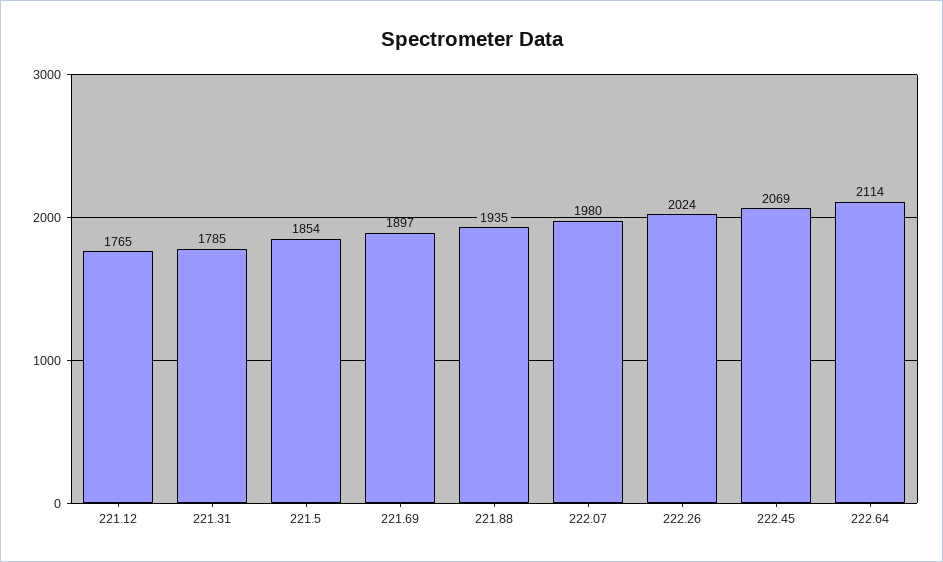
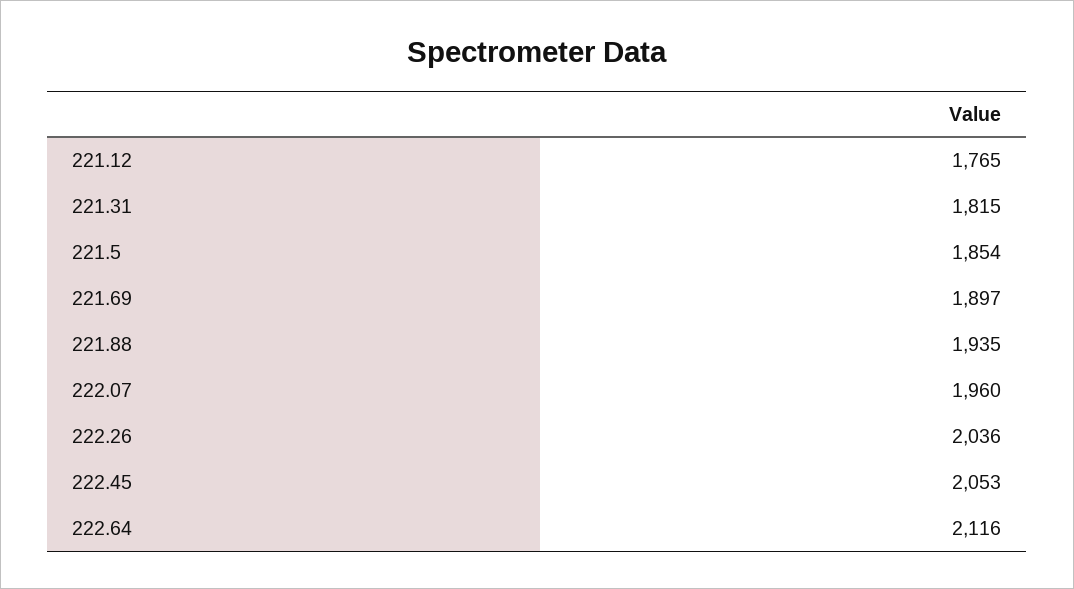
221.31: 1785 -> 1815
222.07: 1980 -> 1960
222.26: 2024 -> 2036
222.45: 2069 -> 2053
222.64: 2114 -> 2116

